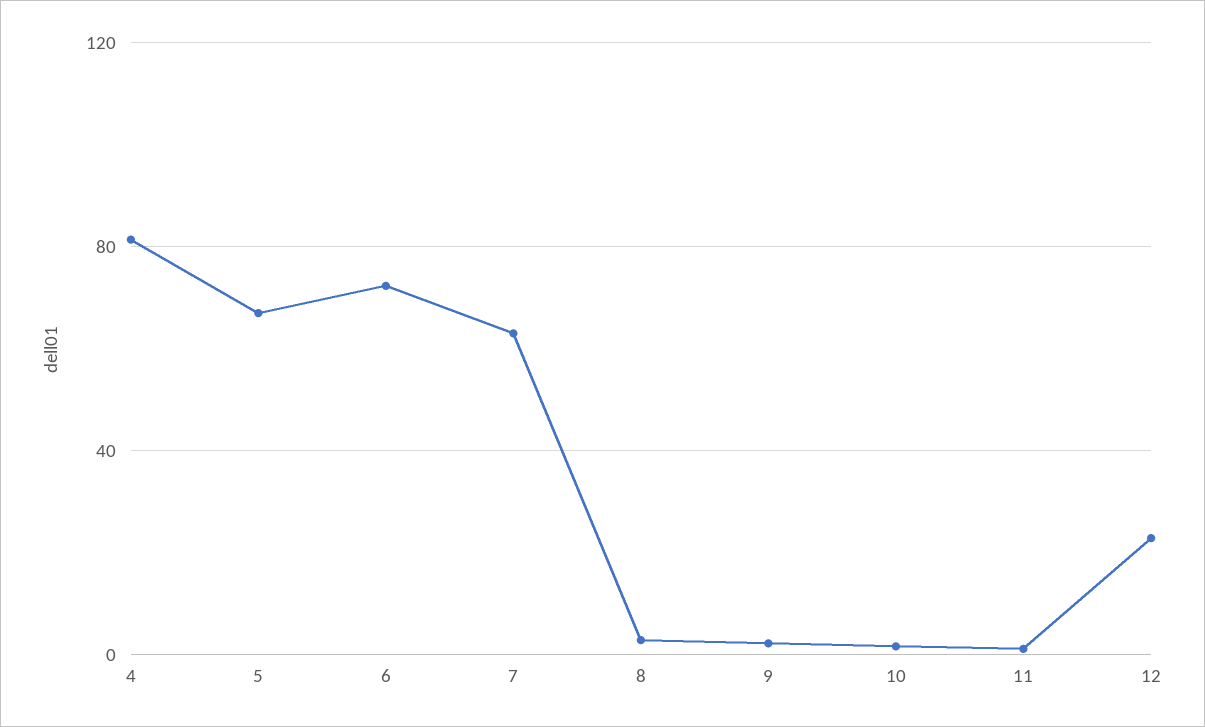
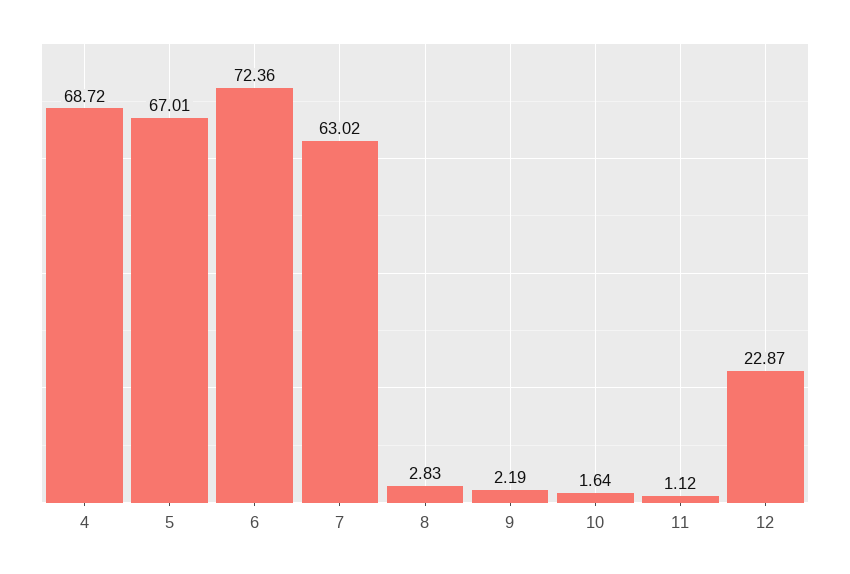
4: 80 -> 68.72

